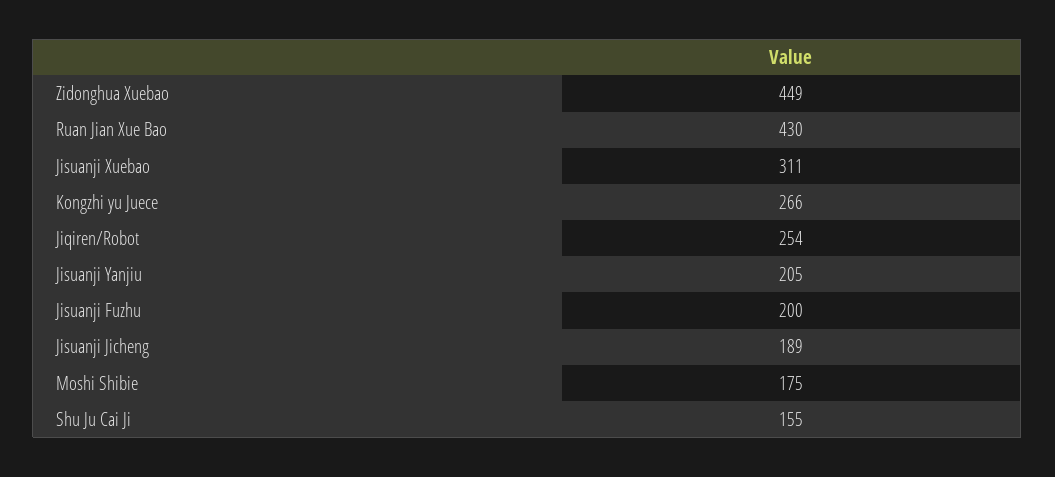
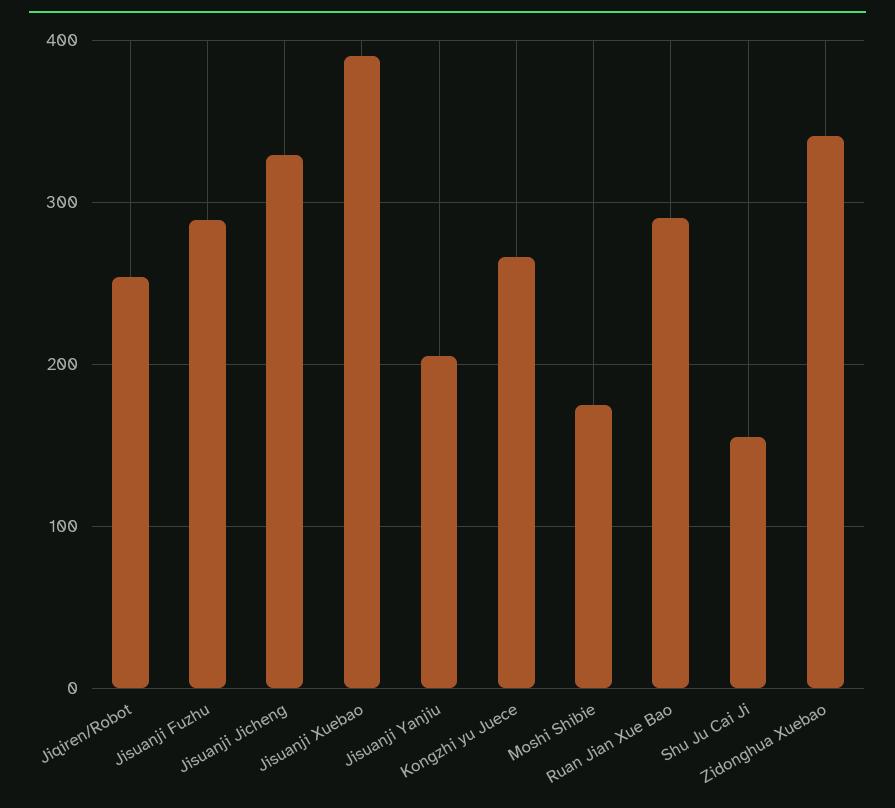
Zidonghua Xuebao: 449 -> 340
Ruan Jian Xue Bao: 430 -> 290
Jisuanji Xuebao: 311 -> 390
Jisuanji Fuzhu: 200 -> 290
Jisuanji Jicheng: 189 -> 330

